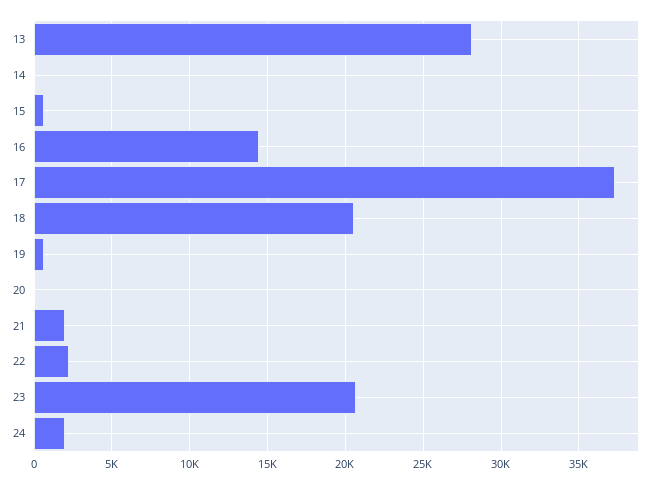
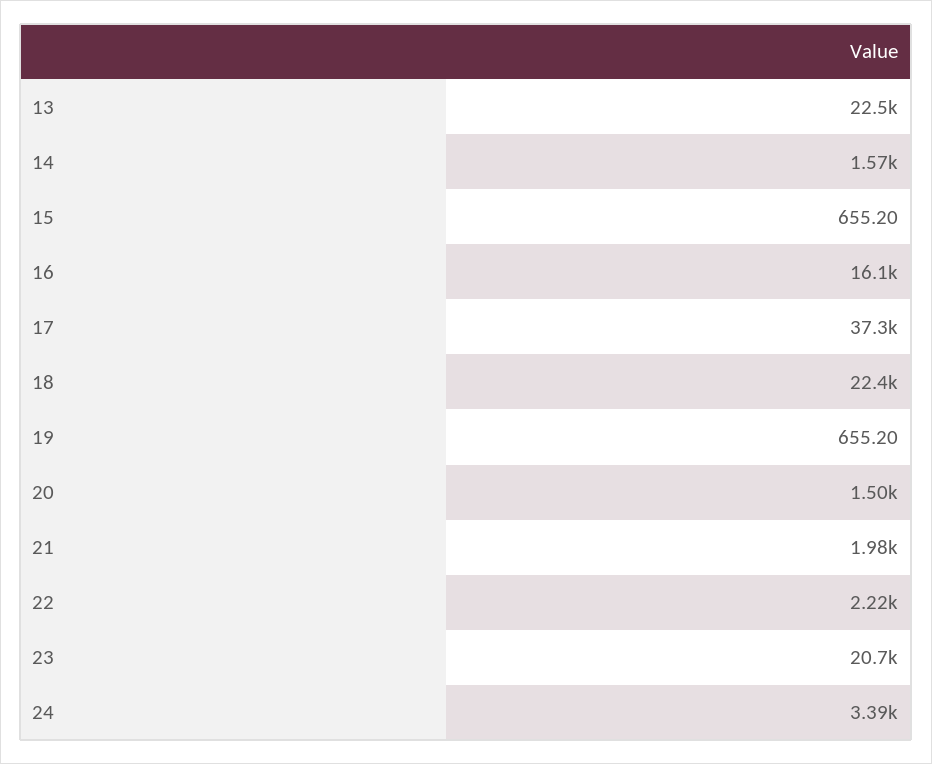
13: 28000 -> 22500
14: 0 -> 1570
16: 14500 -> 16100
18: 20500 -> 22400
20: 0 -> 1500
24: 2000 -> 3390

